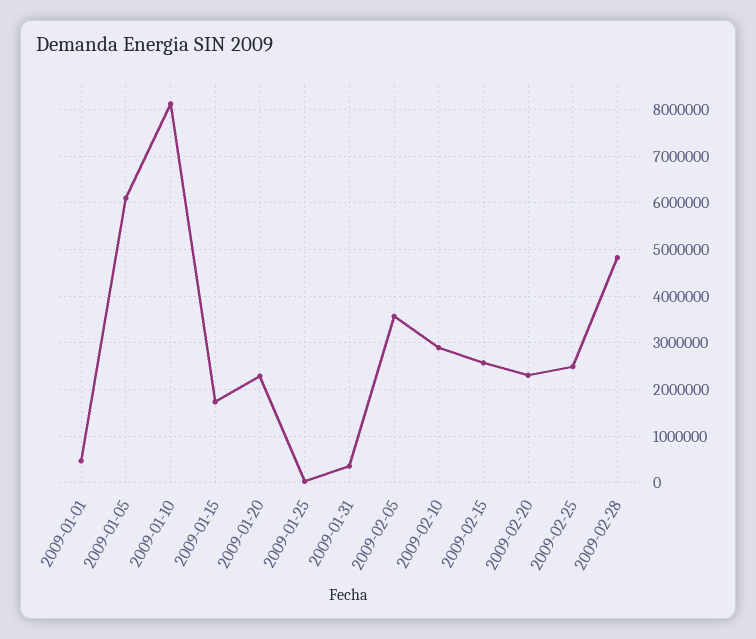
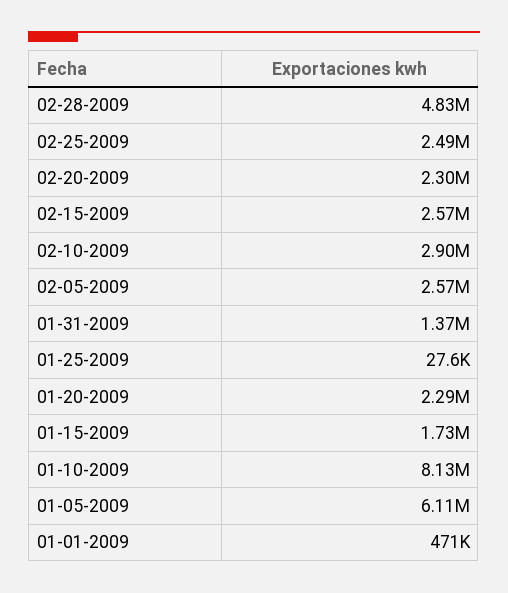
2009-01-31: 400000 -> 1370000
2009-02-05: 3600000 -> 2570000

